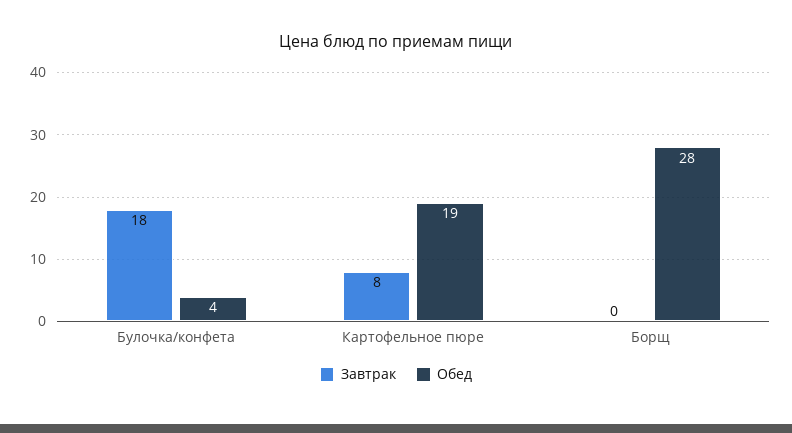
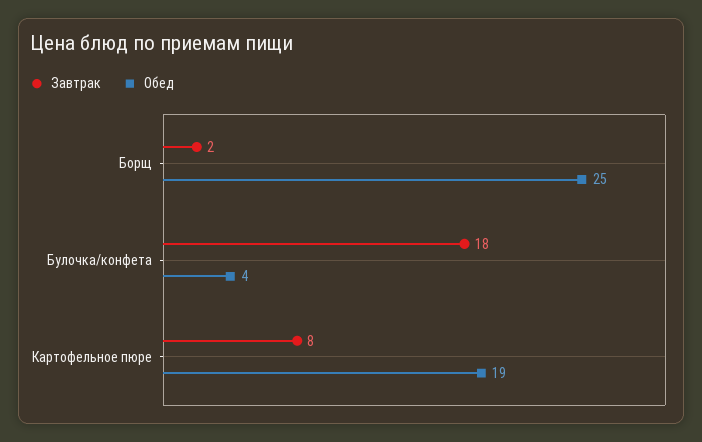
Завтрак, Борщ: 0 -> 2
Обед, Борщ: 28 -> 25

